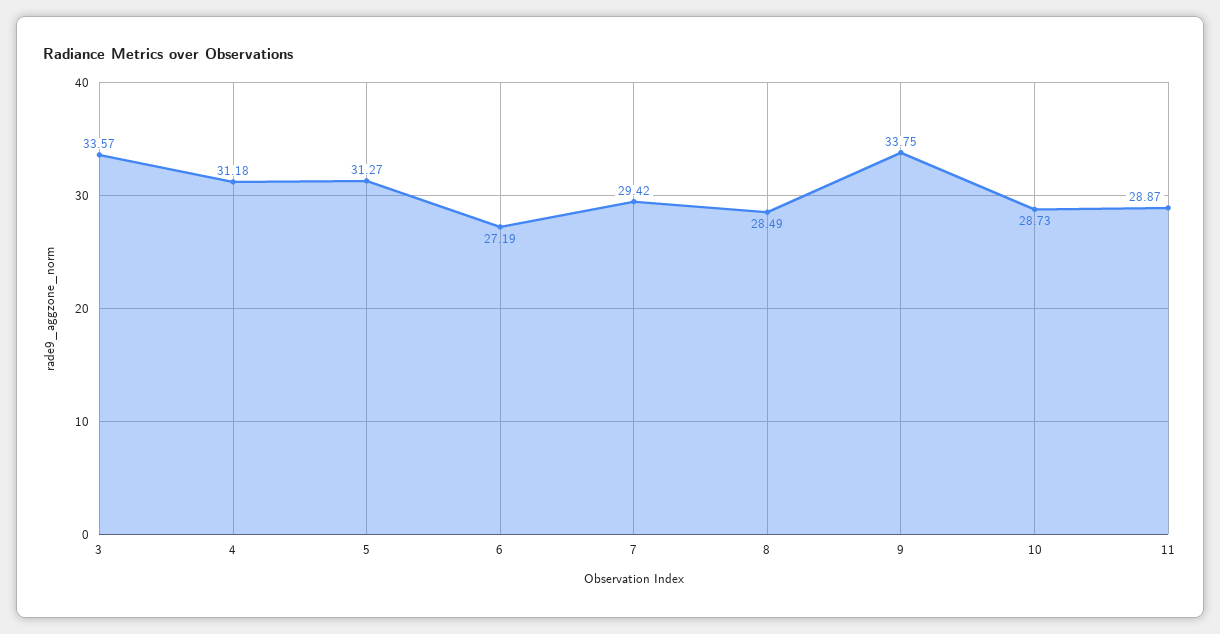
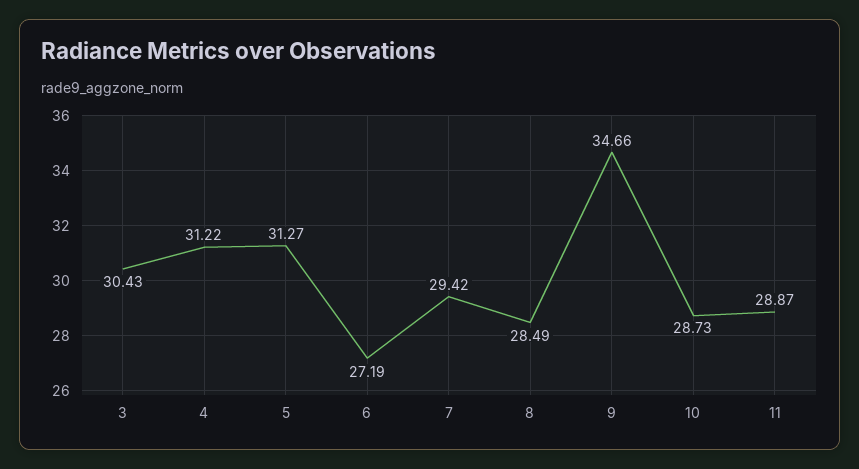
3: 33.57 -> 30.43
4: 31.18 -> 31.22
9: 33.75 -> 34.66

